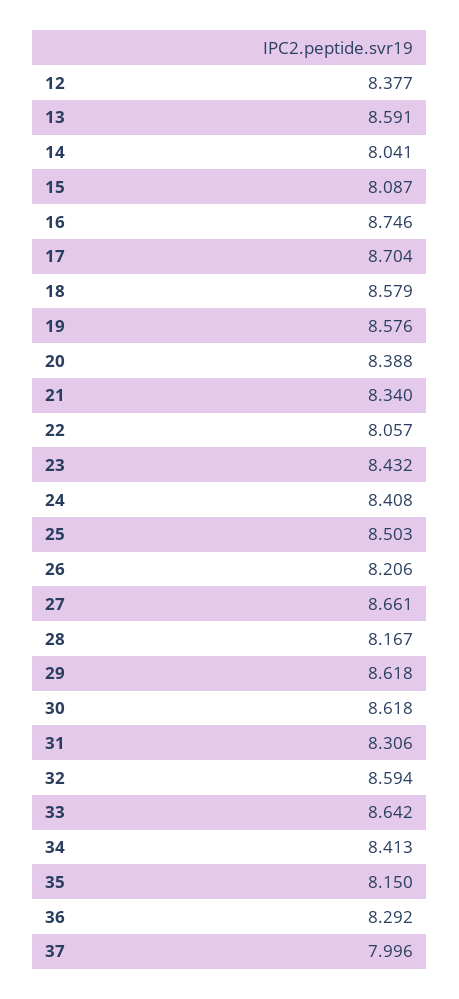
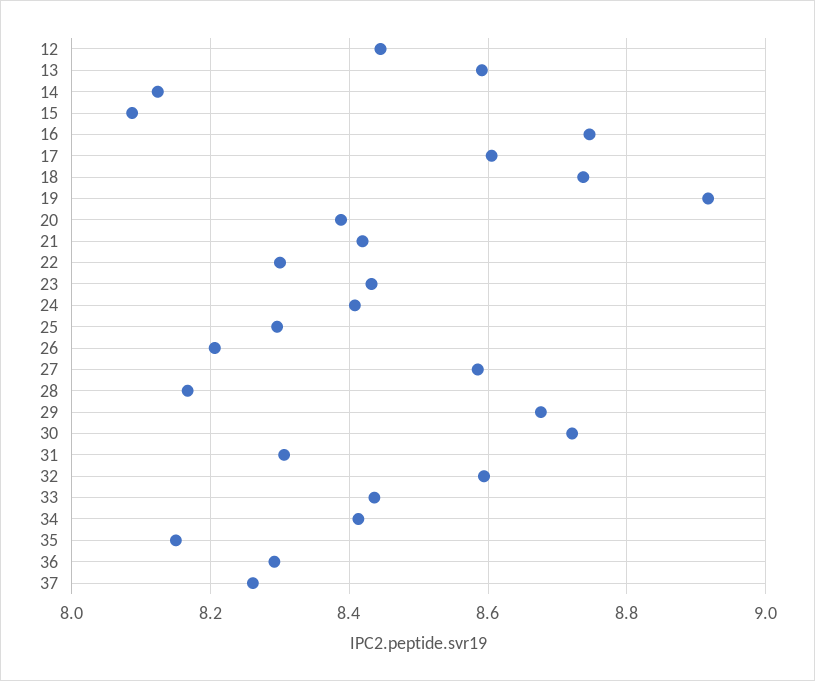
12: 8.377 -> 8.44
14: 8.041 -> 8.12
17: 8.704 -> 8.6
18: 8.579 -> 8.74
19: 8.576 -> 8.92
21: 8.34 -> 8.42
22: 8.057 -> 8.3
25: 8.503 -> 8.3
27: 8.661 -> 8.58
29: 8.618 -> 8.68
30: 8.618 -> 8.72
33: 8.642 -> 8.44
37: 7.996 -> 8.26

